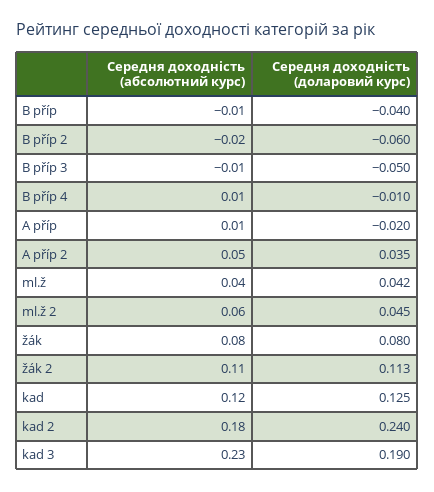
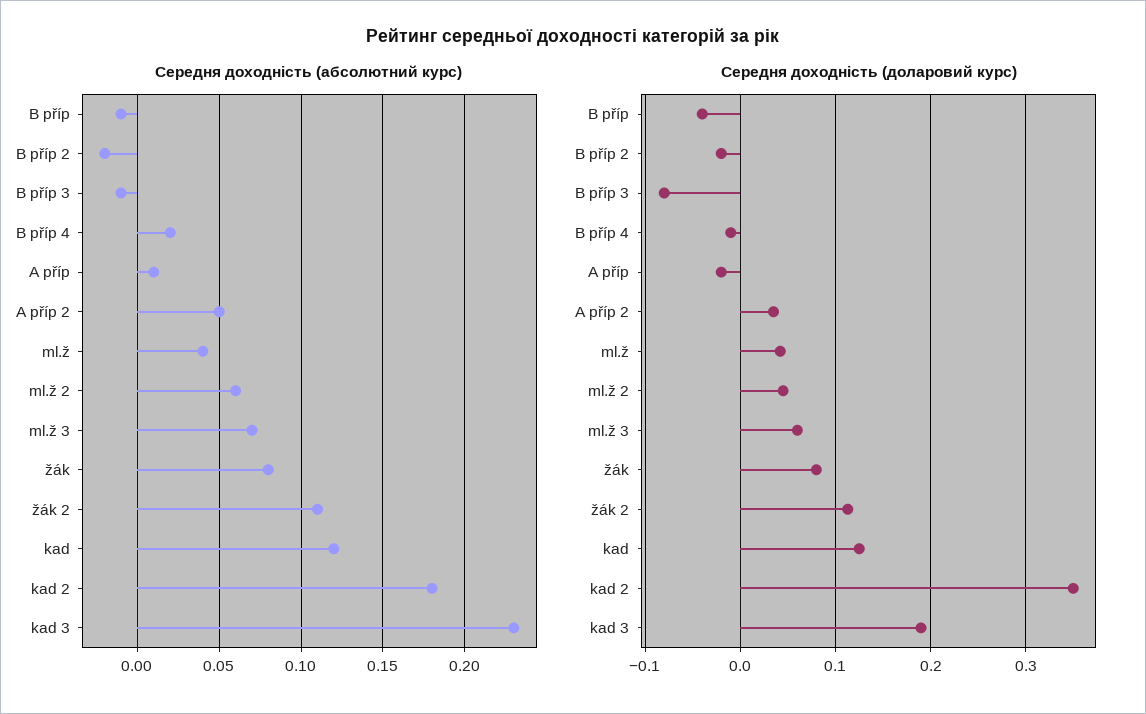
Середня доходність (доларовий курс), B příp 2: -0.06 -> -0.02
Середня доходність (доларовий курс), B příp 3: -0.05 -> -0.08
Середня доходність (абсолютний курс), B příp 4: 0.01 -> 0.02
Середня доходність (доларовий курс), kad 2: 0.24 -> 0.35
Середня доходність (абсолютний курс), ml.ž 3: none -> 0.07
Середня доходність (доларовий курс), ml.ž 3: none -> 0.06

